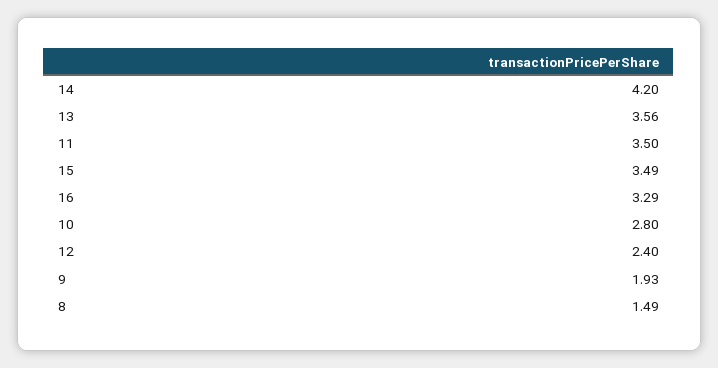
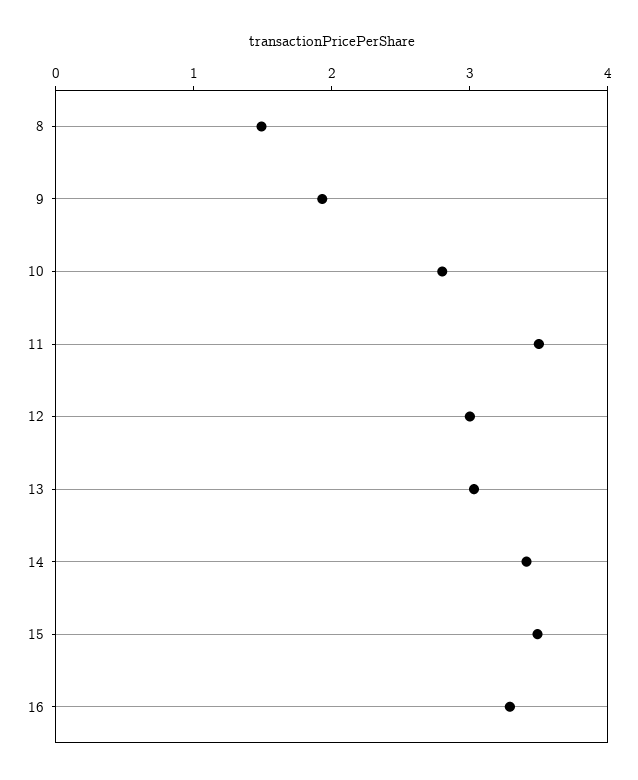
14: 4.2 -> 3.4
13: 3.56 -> 3
12: 2.4 -> 3

